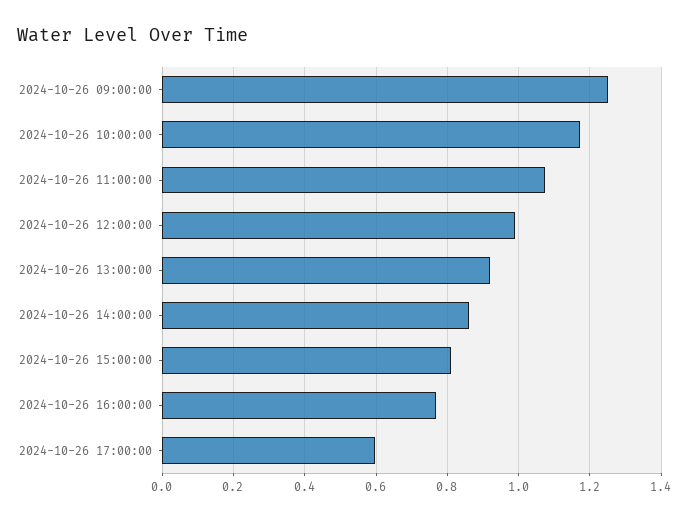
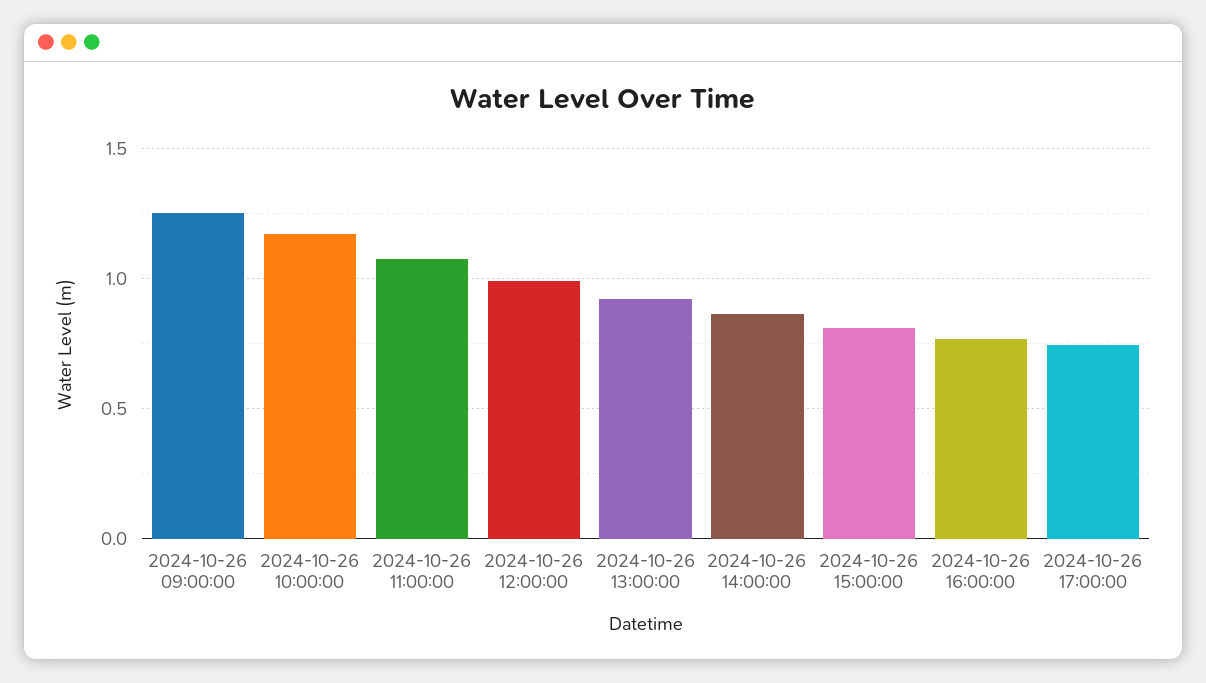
2024-10-26 17:00:00: 0.6 -> 0.75

